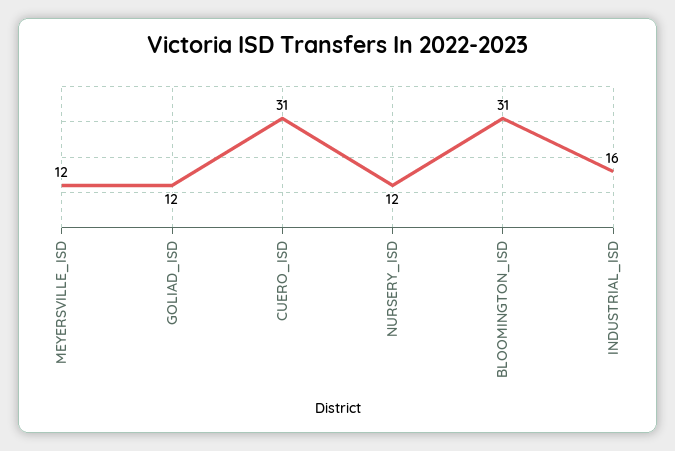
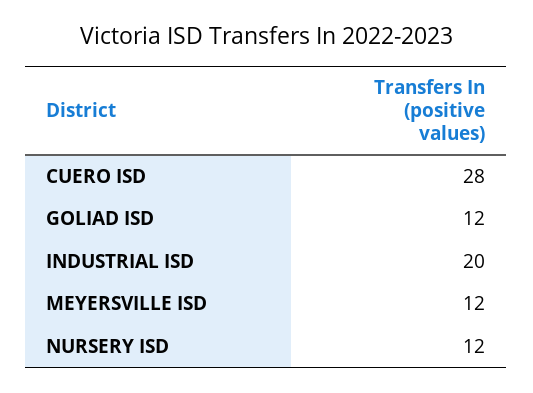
CUERO_ISD: 31 -> 28
BLOOMINGTON_ISD: 31 -> none
INDUSTRIAL_ISD: 16 -> 20

